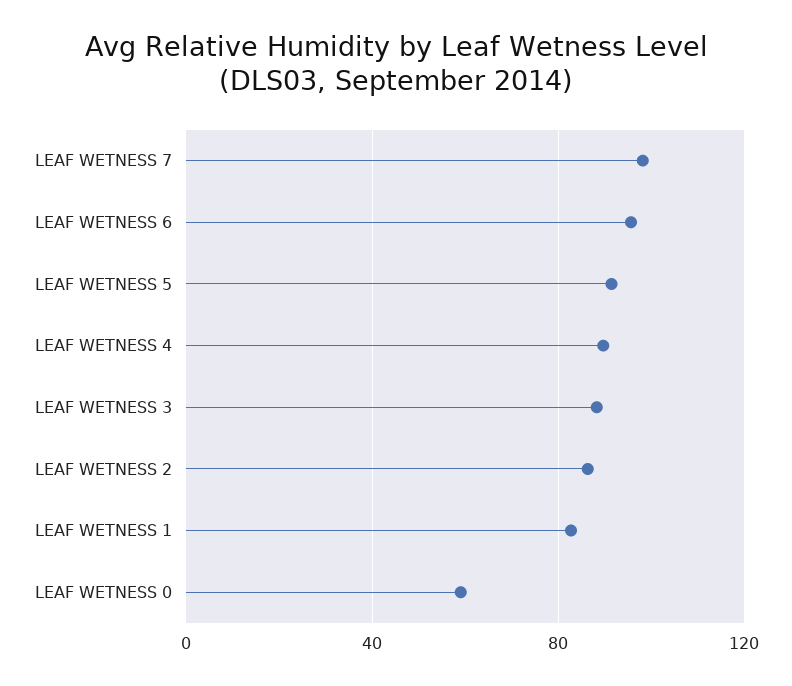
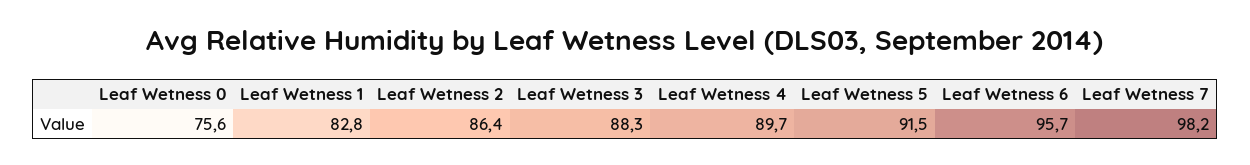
LEAF WETNESS 0: 60 -> 75.6

